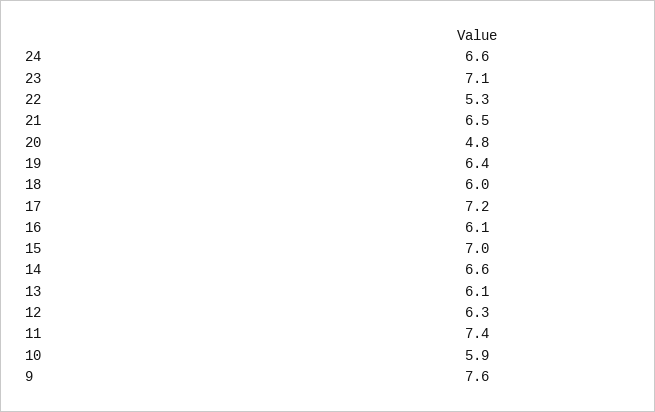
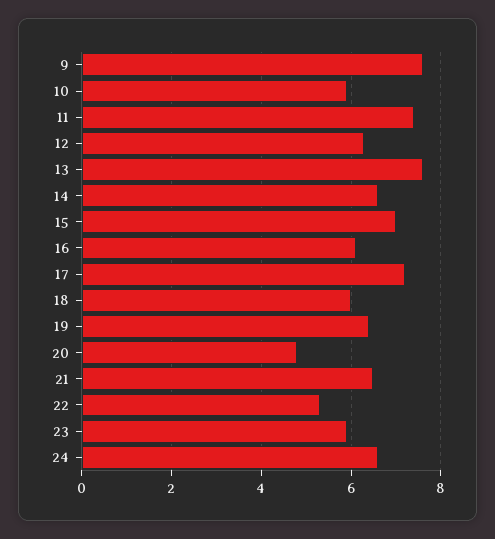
23: 7.1 -> 6
13: 6.1 -> 7.5

